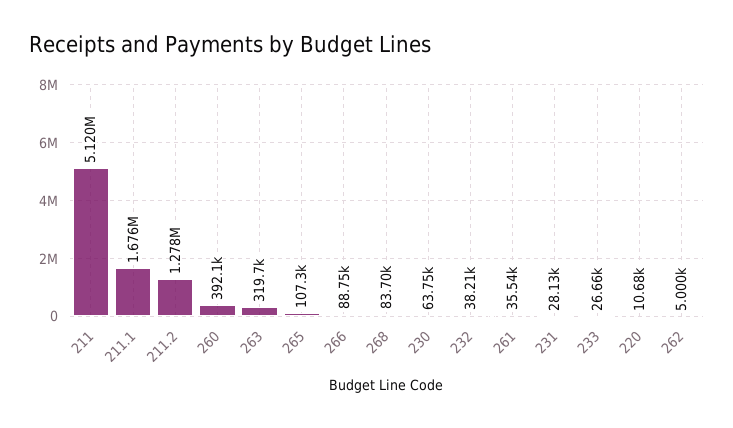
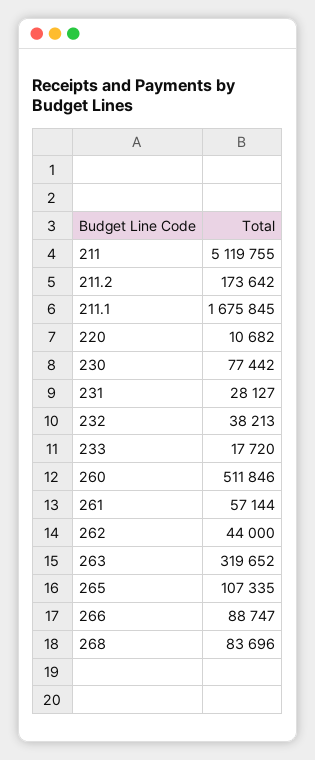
211.2: 1278000 -> 173642
260: 392100 -> 511846
230: 63750 -> 77442
261: 35540 -> 57144
233: 26660 -> 17720
262: 5000 -> 44000

